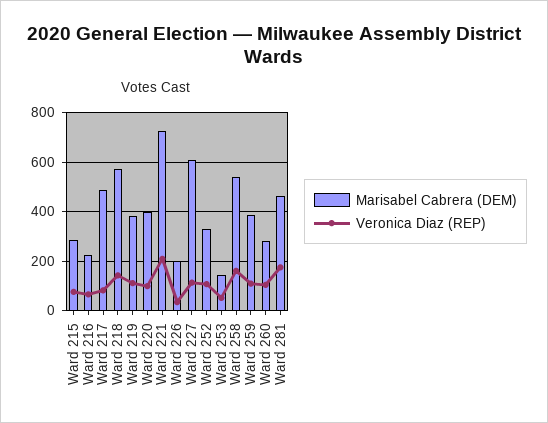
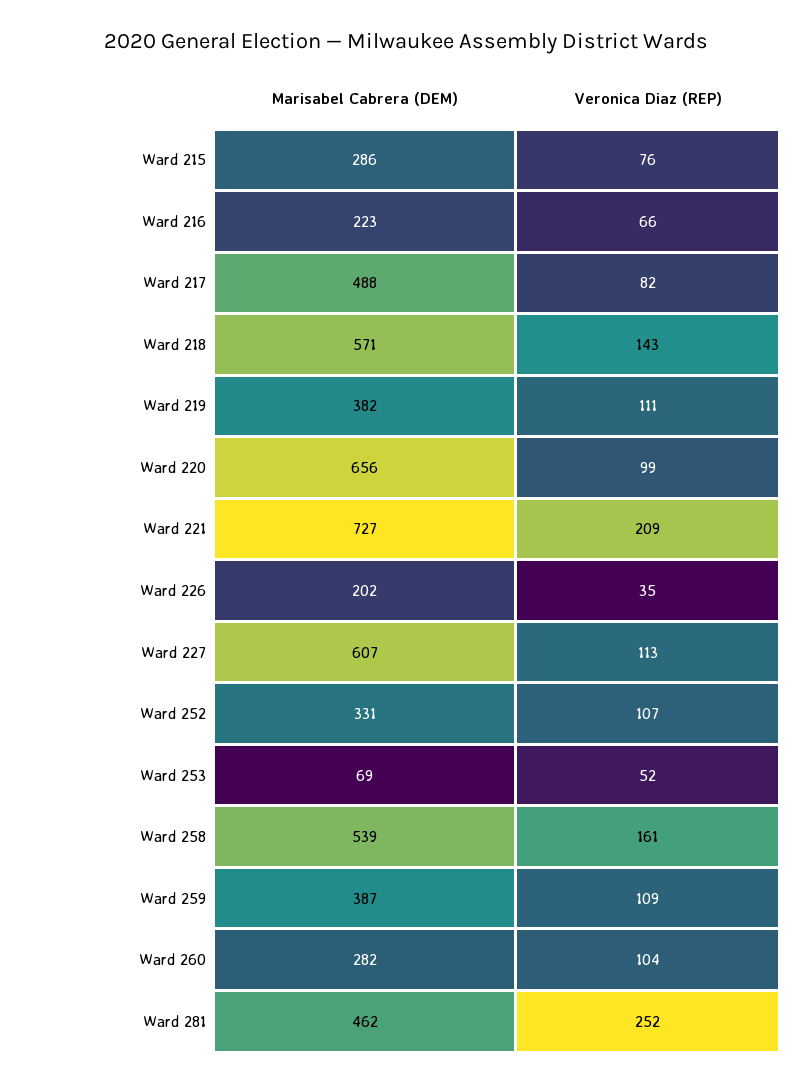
Marisabel Cabrera (DEM), Ward 220: 400 -> 656
Marisabel Cabrera (DEM), Ward 253: 150 -> 69
Veronica Diaz (REP), Ward 281: 175 -> 252

